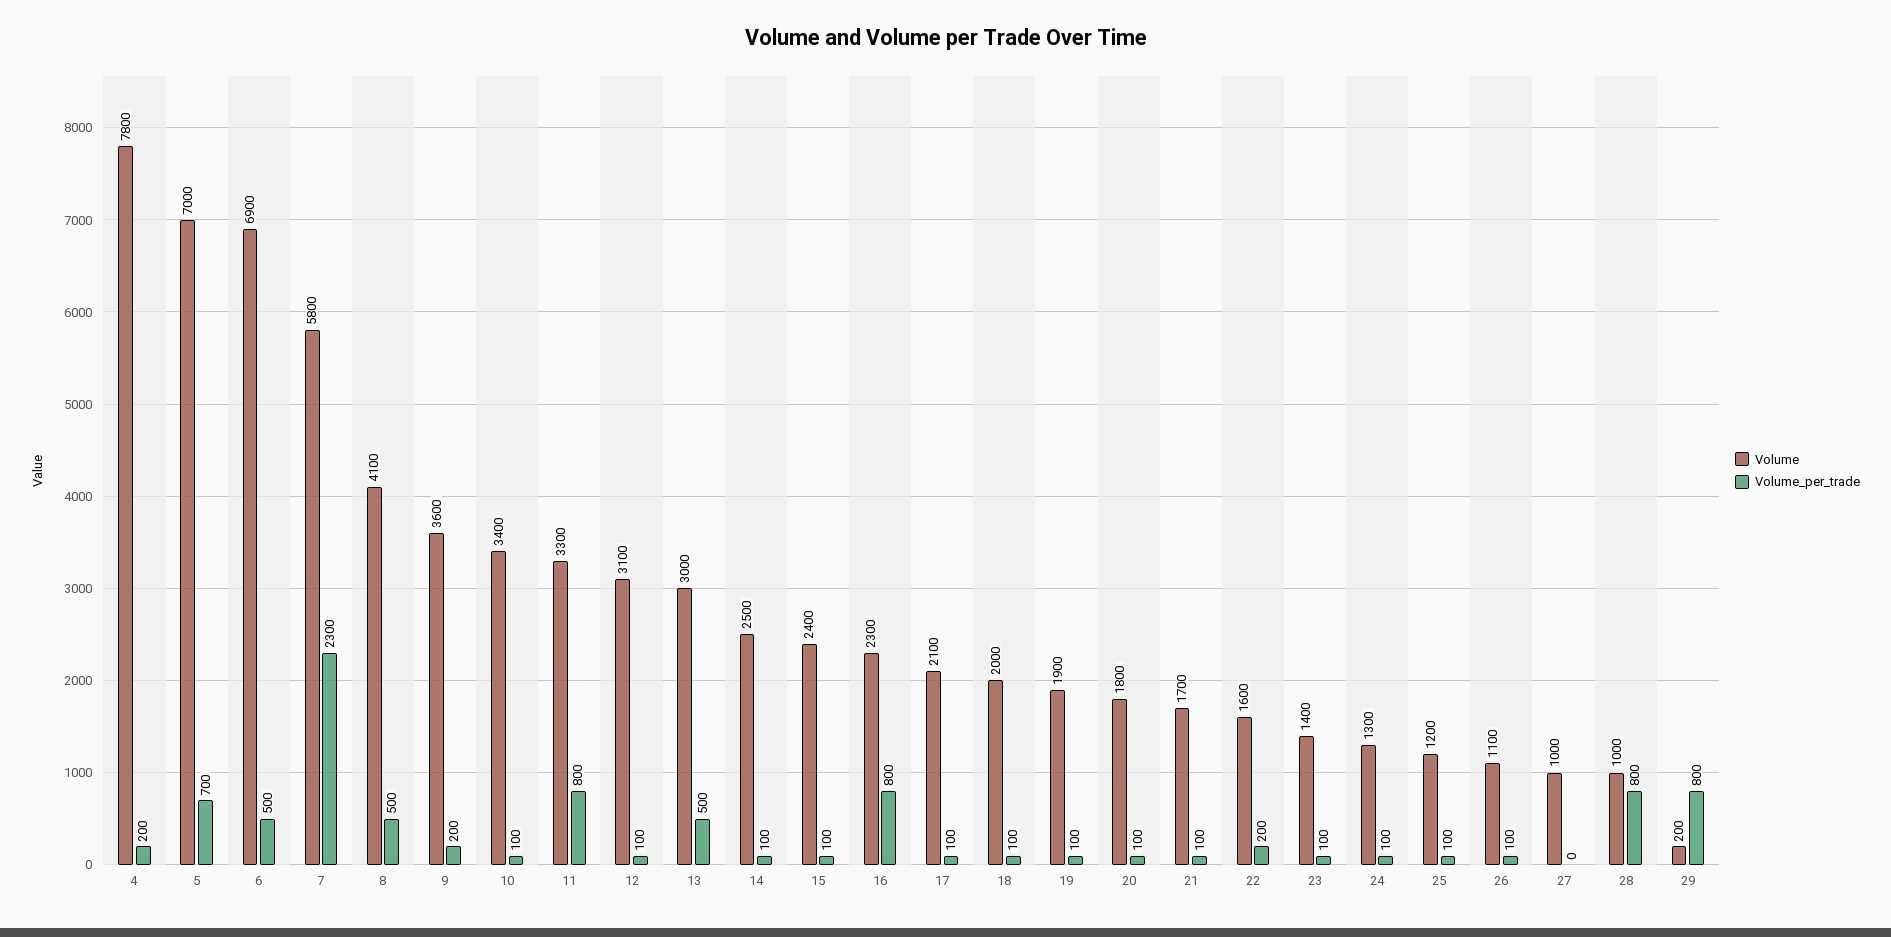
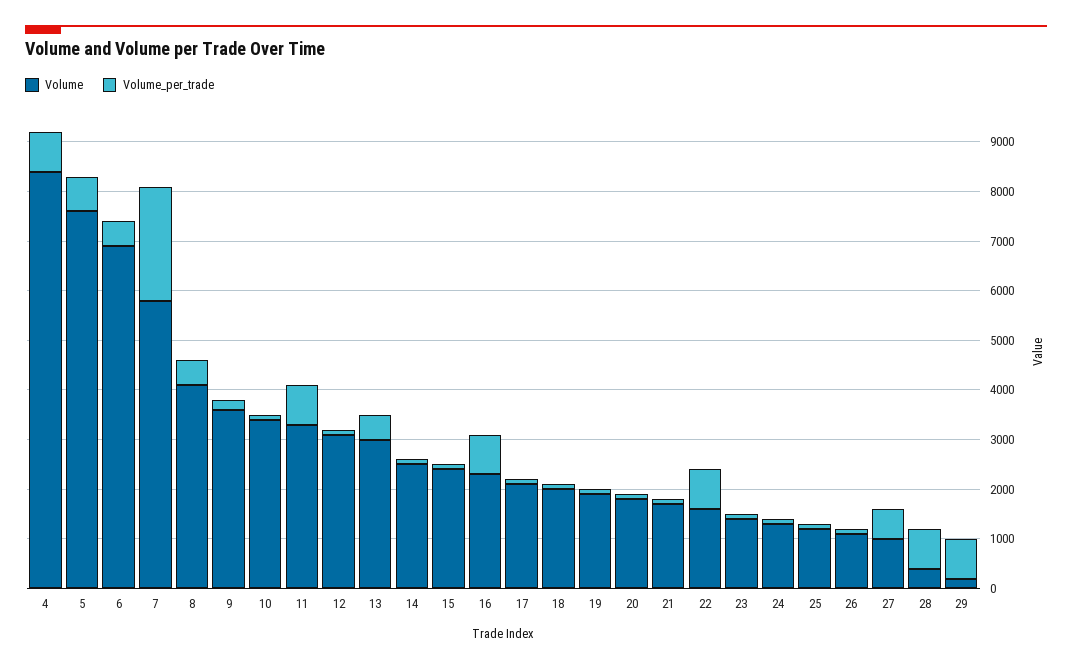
Volume, 4: 7800 -> 8400
Volume_per_trade, 4: 200 -> 800
Volume, 5: 7000 -> 7600
Volume_per_trade, 22: 200 -> 800
Volume_per_trade, 27: 0 -> 600
Volume, 28: 1000 -> 400

